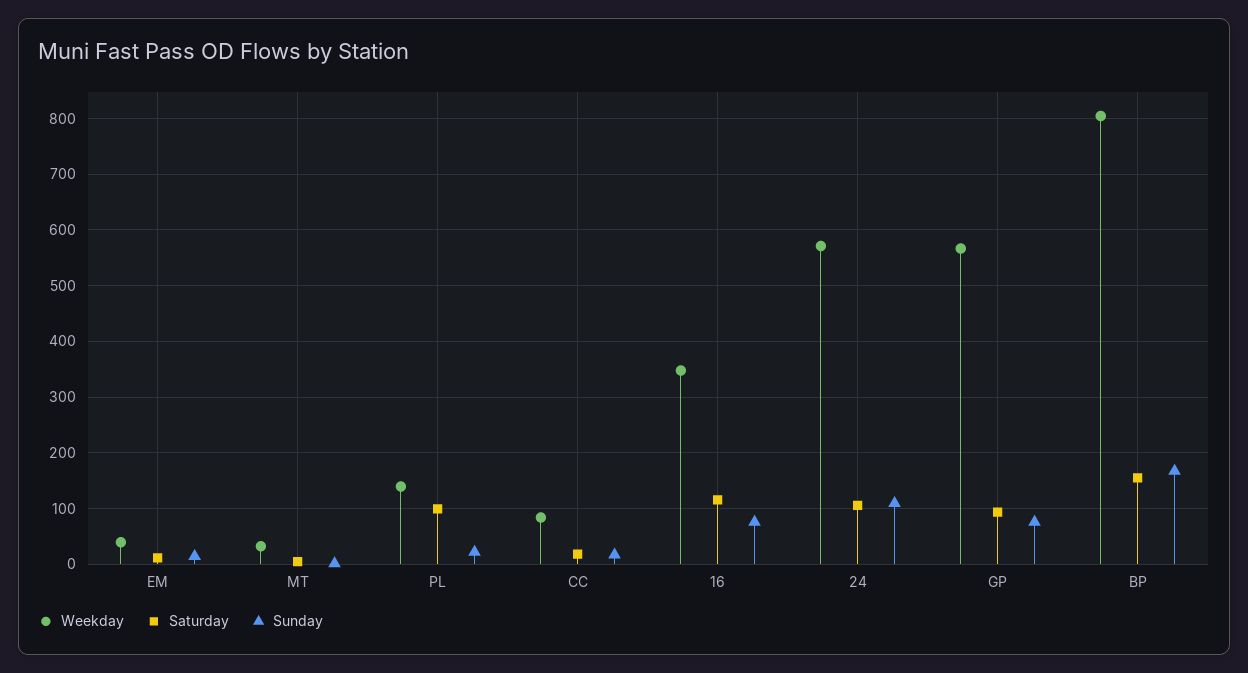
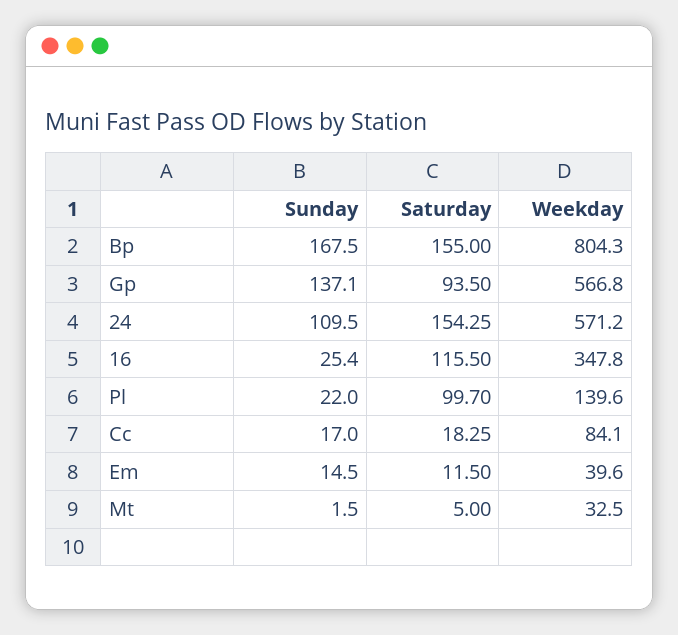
Sunday, 16: 80 -> 25.4
Saturday, 24: 100 -> 154.25
Sunday, GP: 80 -> 137.1

